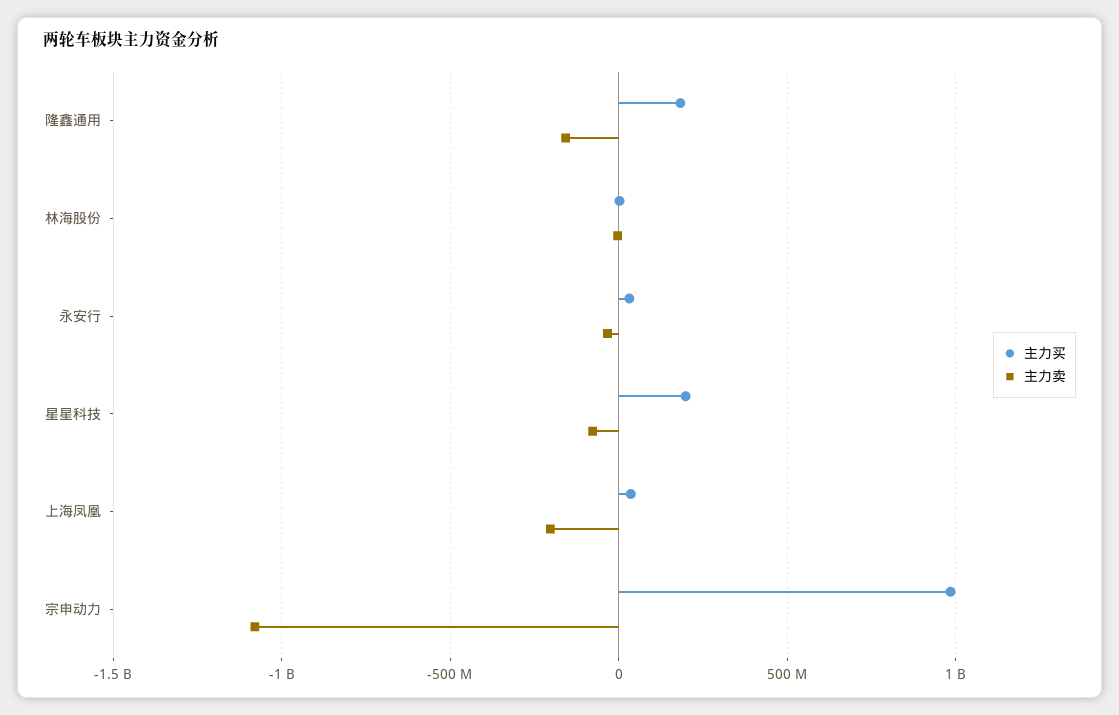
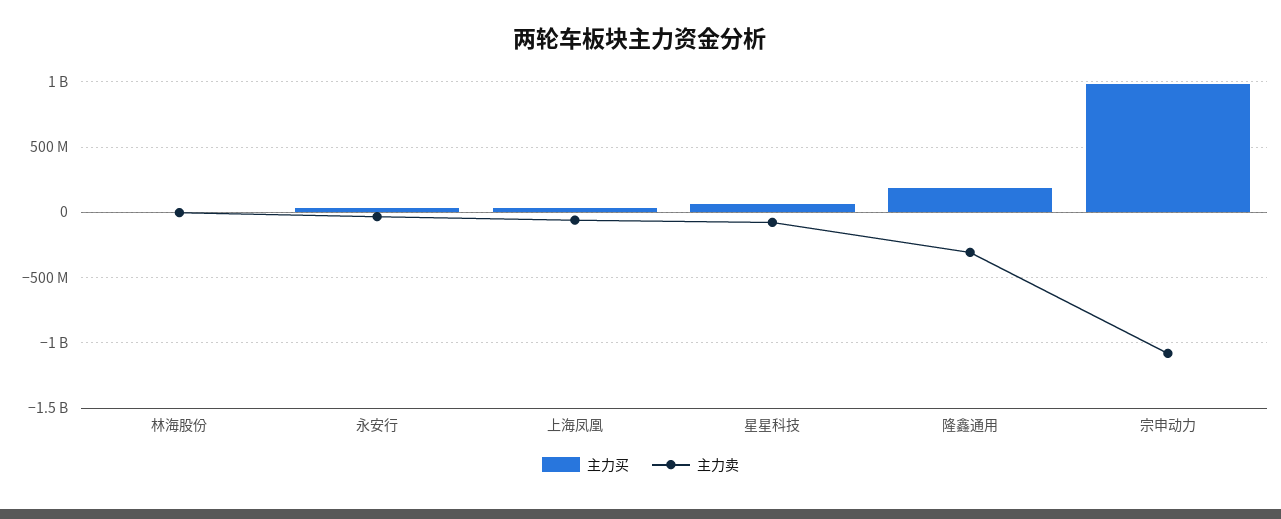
主力卖, 隆鑫通用: -150000000 -> -300000000
主力买, 星星科技: 200000000 -> 50000000
主力卖, 上海凤凰: -200000000 -> -50000000

